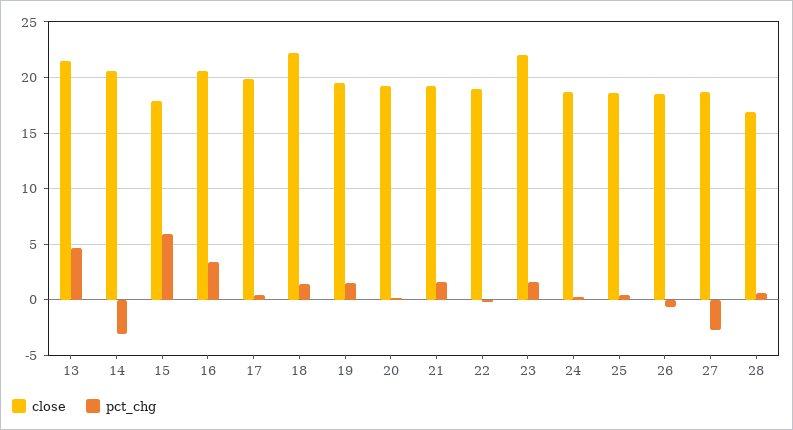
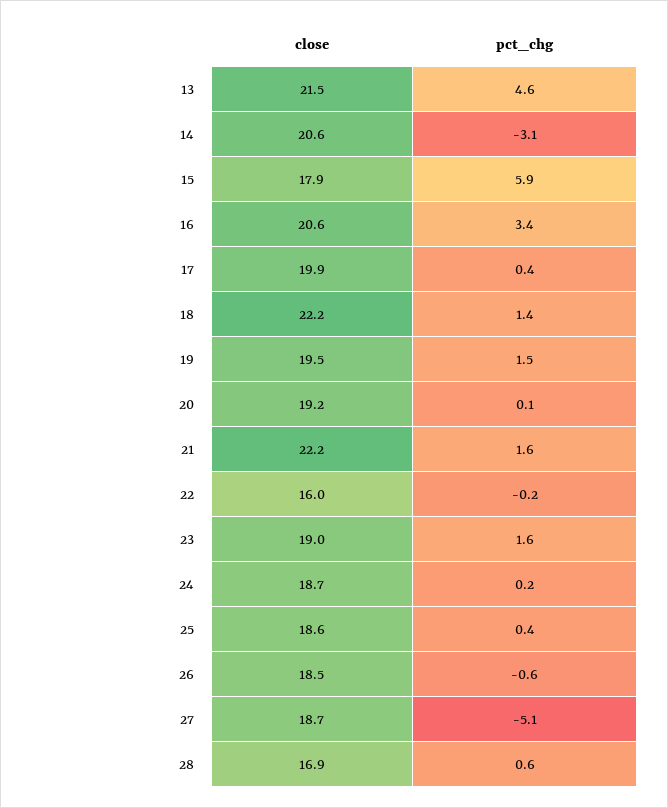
close, 21: 19 -> 22.2
close, 22: 19 -> 16
close, 23: 22 -> 19
pct_chg, 27: -3 -> -5.1

